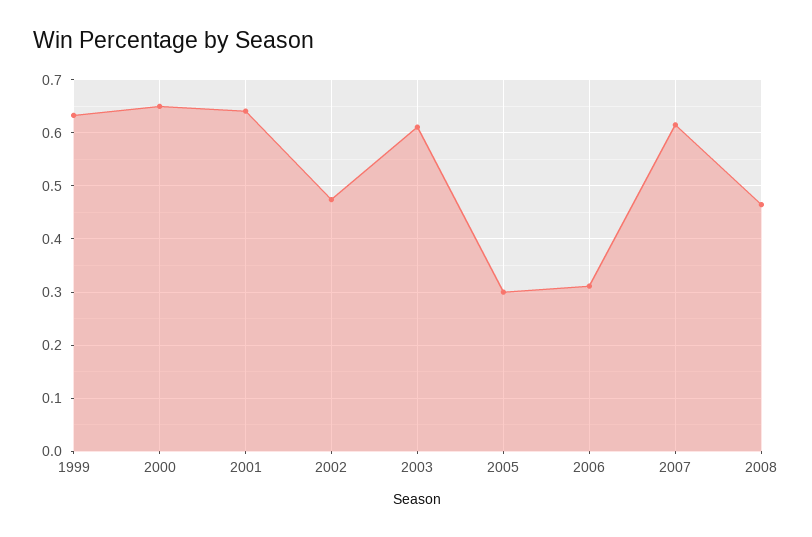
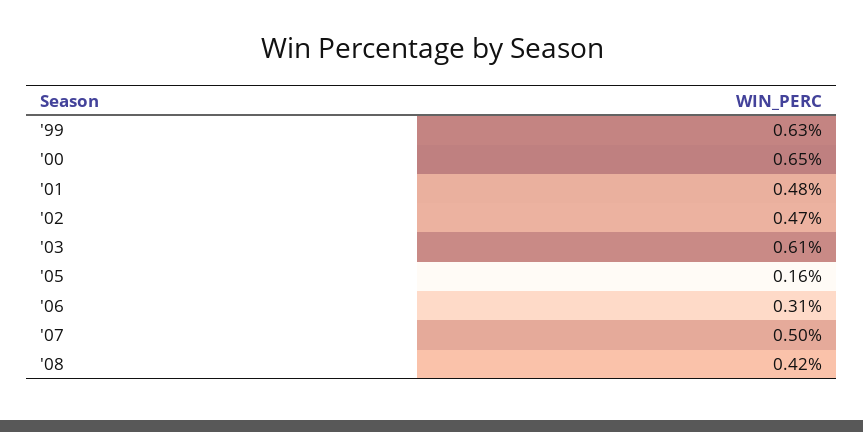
2001: 0.64 -> 0.48
2005: 0.3 -> 0.16
2007: 0.62 -> 0.5
2008: 0.46 -> 0.42

